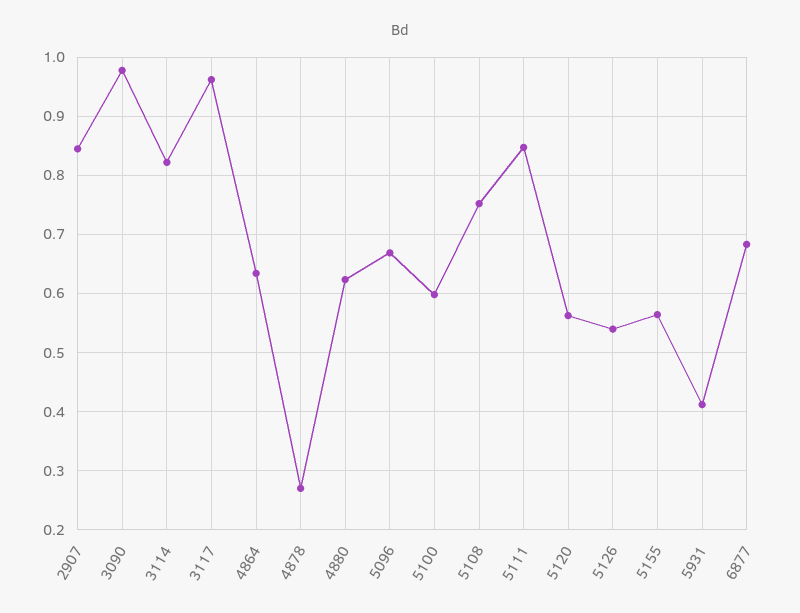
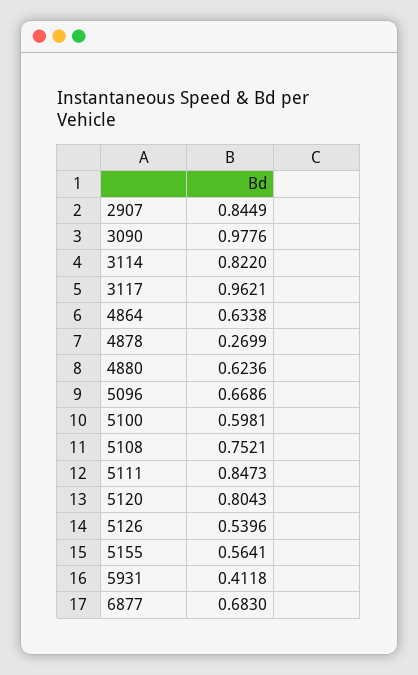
5120: 0.56 -> 0.8043

